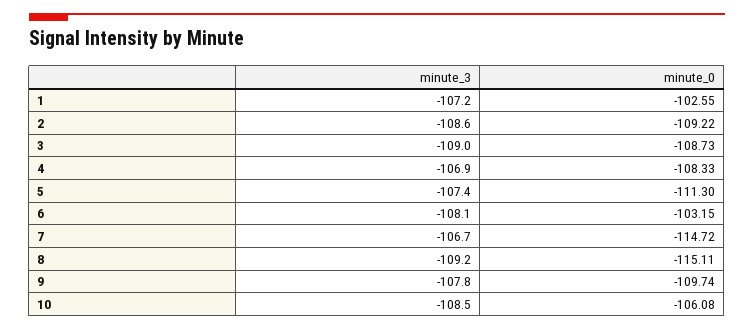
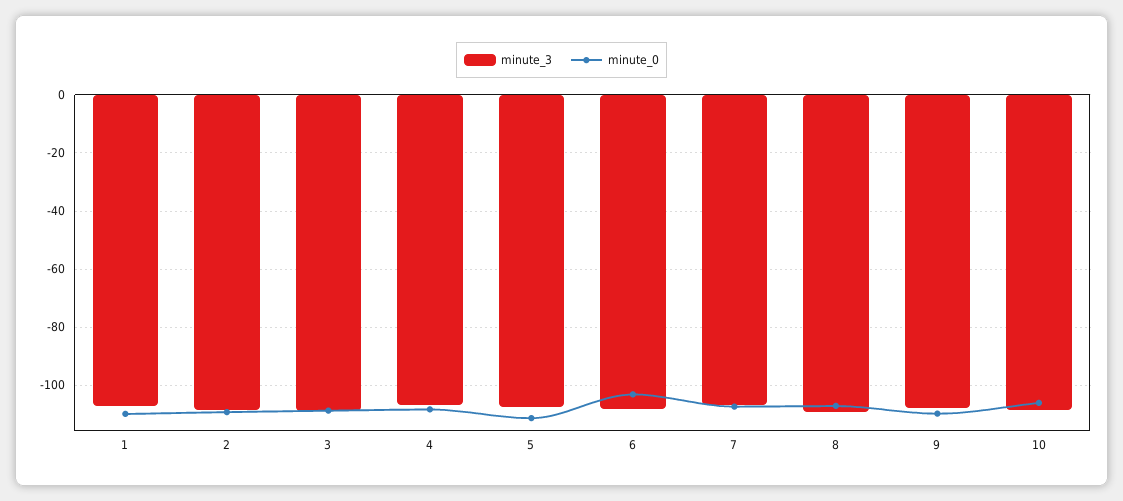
minute_0, 1: -102.55 -> -110
minute_0, 7: -114.72 -> -107.5
minute_0, 8: -115.11 -> -107.5

